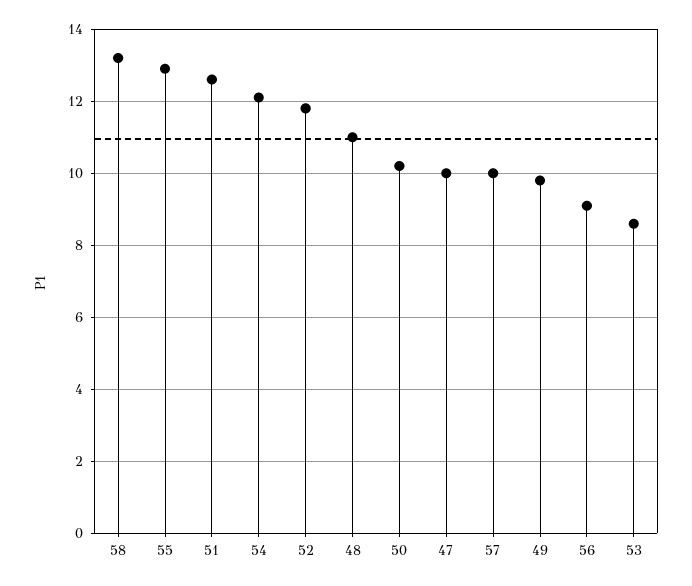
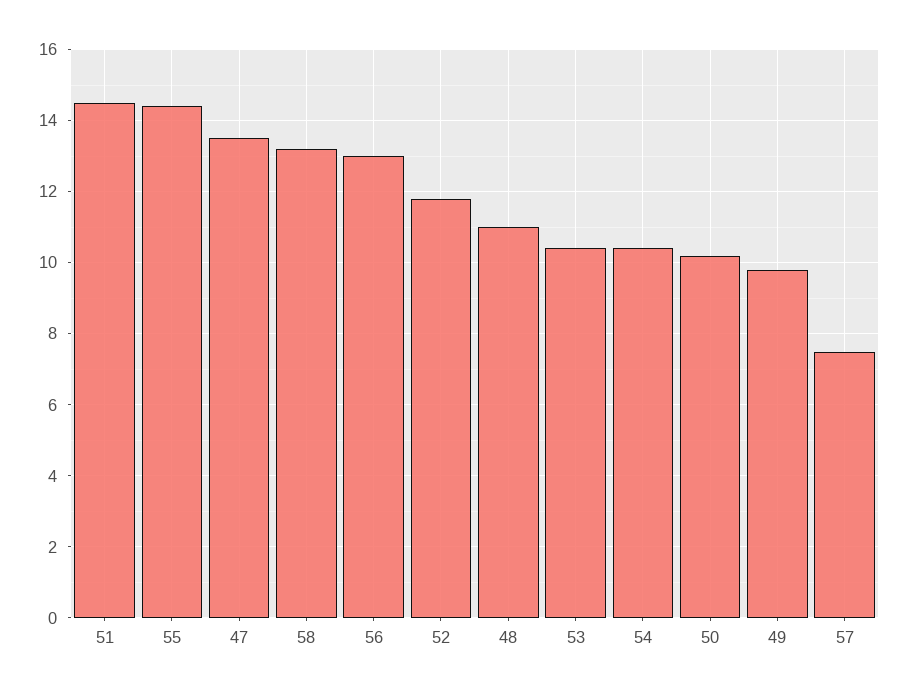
55: 13 -> 14.5
51: 12.5 -> 14.5
54: 12 -> 10.5
47: 10 -> 13.5
57: 10 -> 7.5
56: 9 -> 13
53: 8.5 -> 10.5

